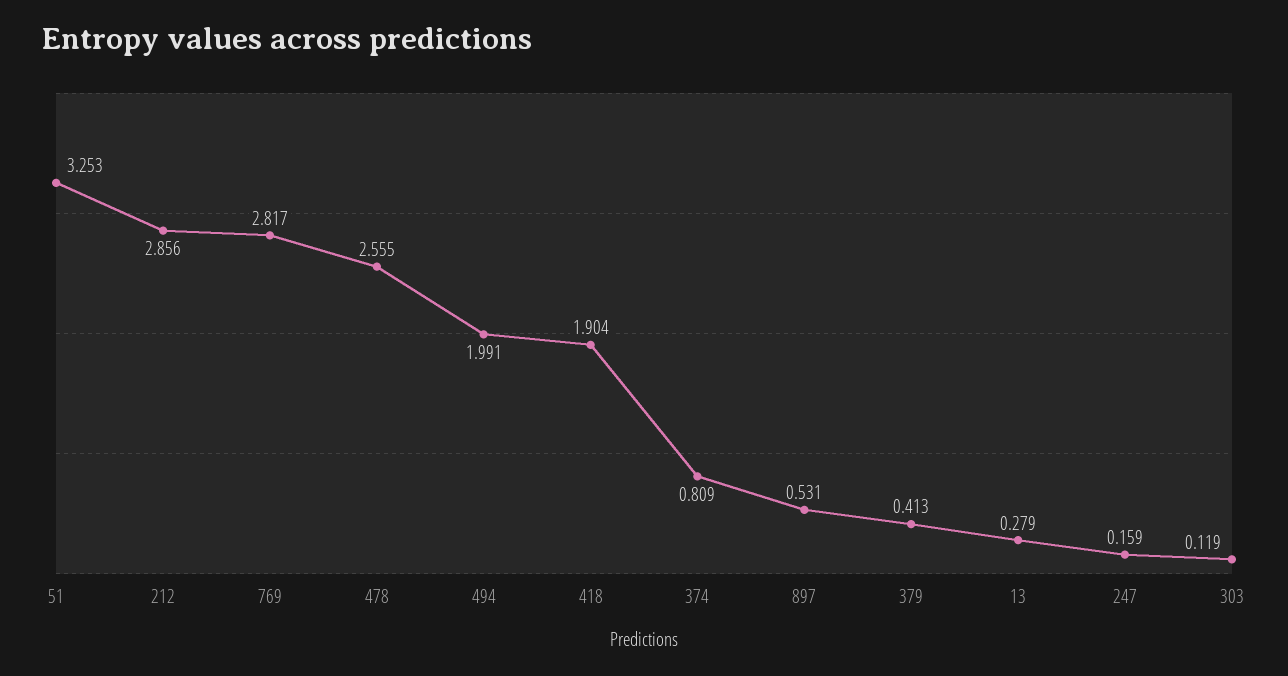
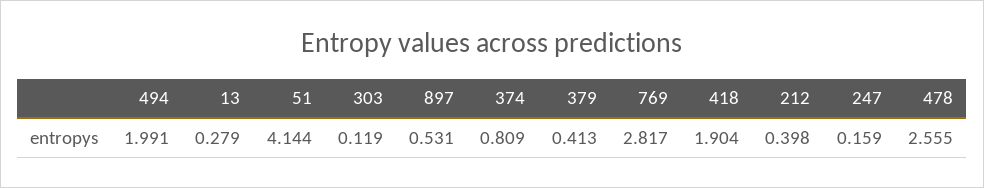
51: 3.253 -> 4.144
212: 2.856 -> 0.398

